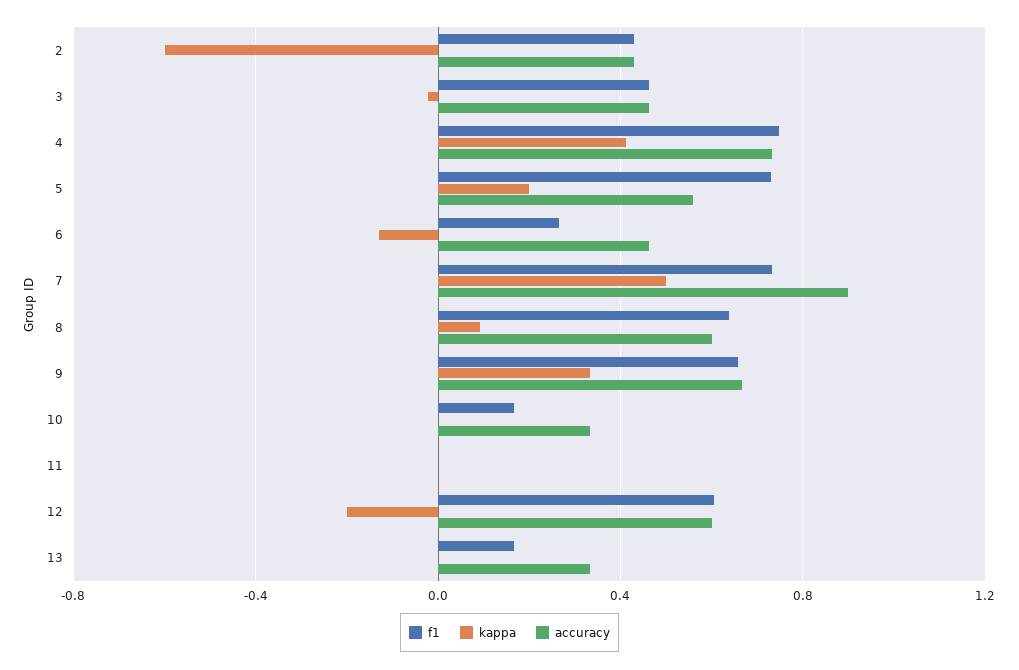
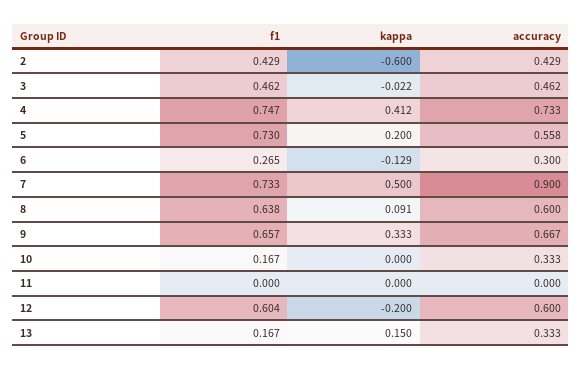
accuracy, 6: 0.45 -> 0.3
kappa, 13: 0 -> 0.15

